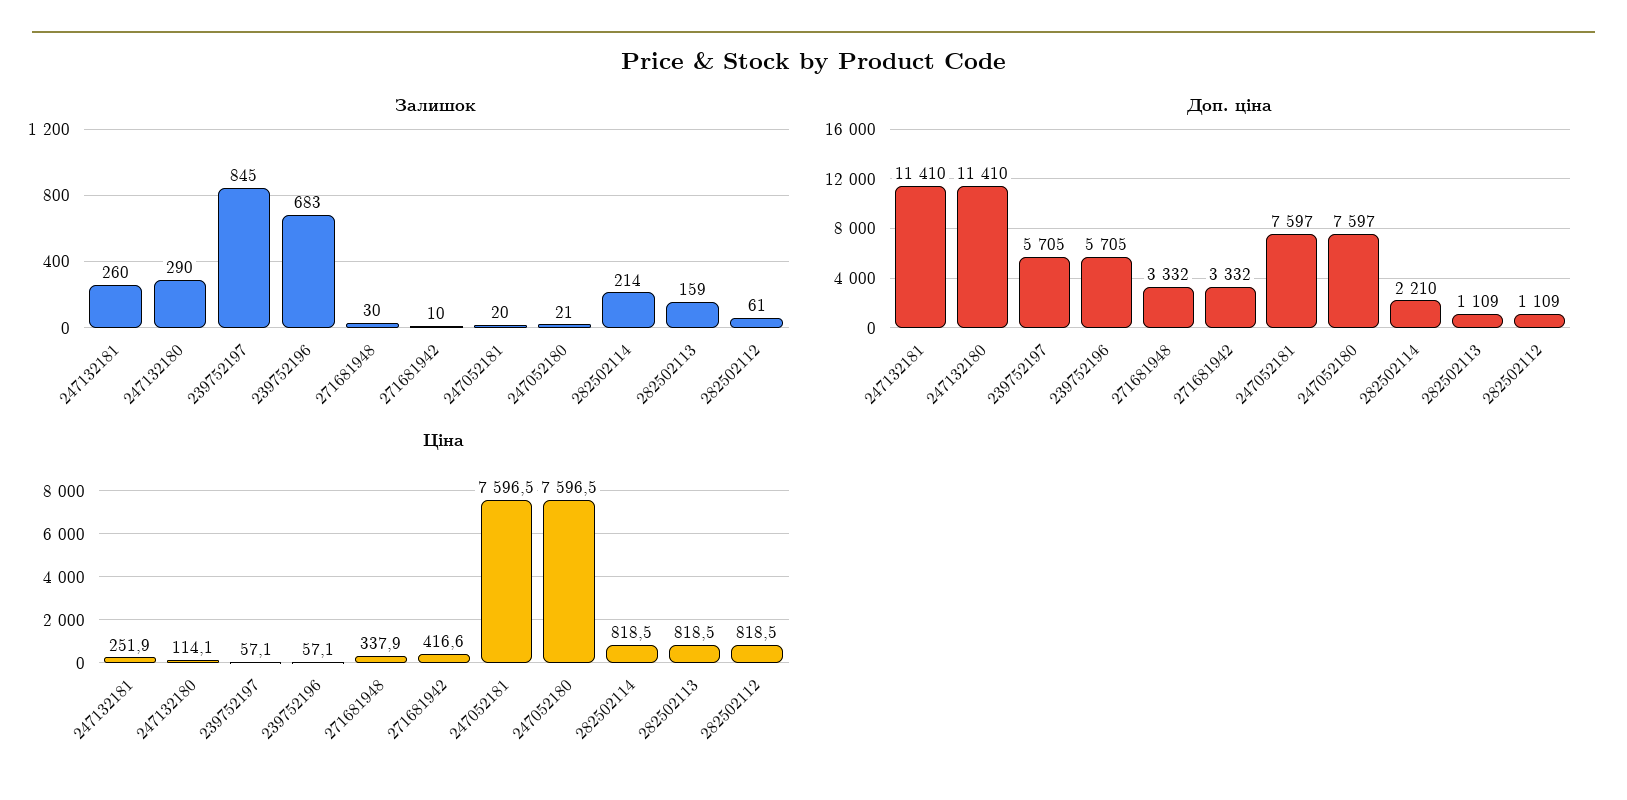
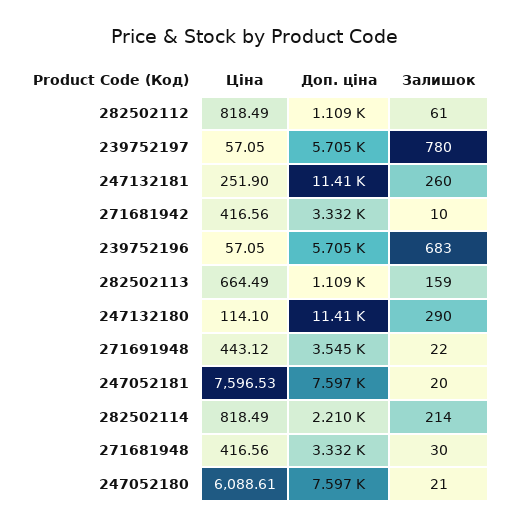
Залишок, 239752197: 845 -> 780
Ціна, 271681948: 337.9 -> 416.56
Ціна, 247052180: 7596.5 -> 6088.61
Ціна, 282502113: 818.5 -> 664.49
Ціна, 271691948: none -> 443.12
Доп. ціна, 271691948: none -> 3545
Залишок, 271691948: none -> 22

